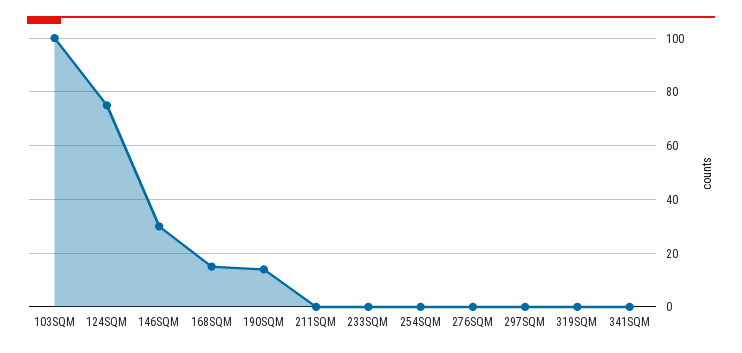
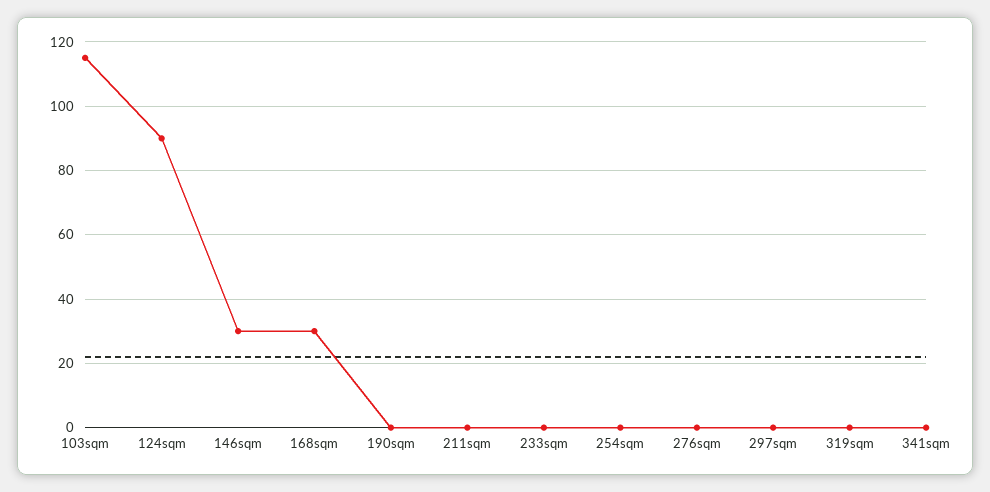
103SQM: 100 -> 115
124SQM: 75 -> 90
168SQM: 15 -> 30
190SQM: 15 -> 0

